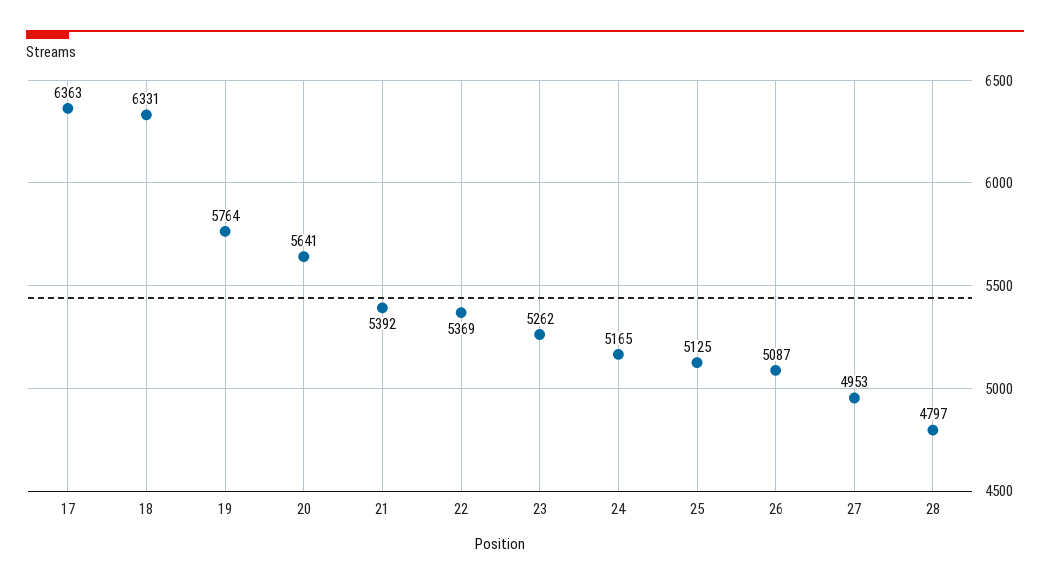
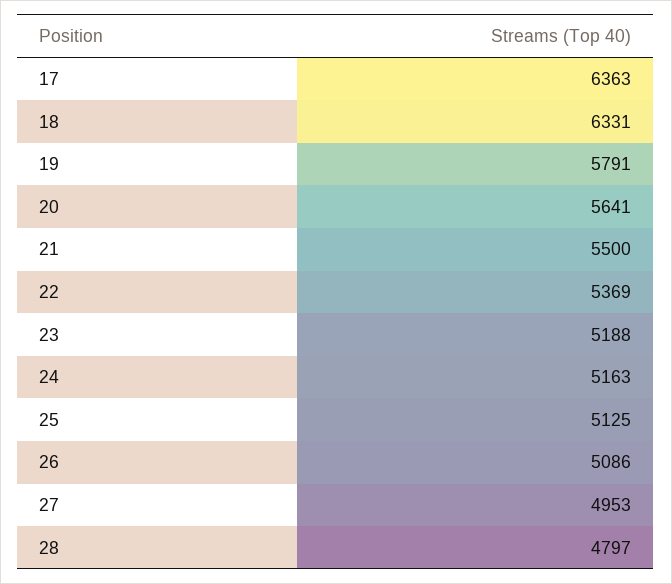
19: 5764 -> 5791
21: 5392 -> 5500
23: 5262 -> 5188
24: 5165 -> 5163
26: 5087 -> 5086

